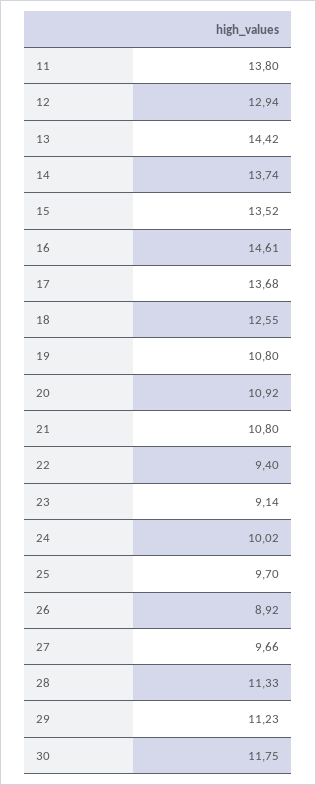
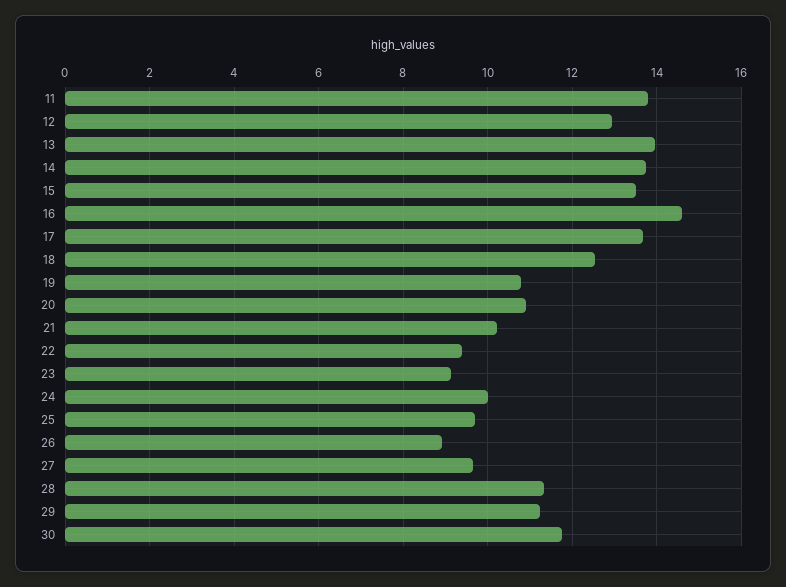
13: 14.42 -> 14
21: 10.8 -> 10.2

